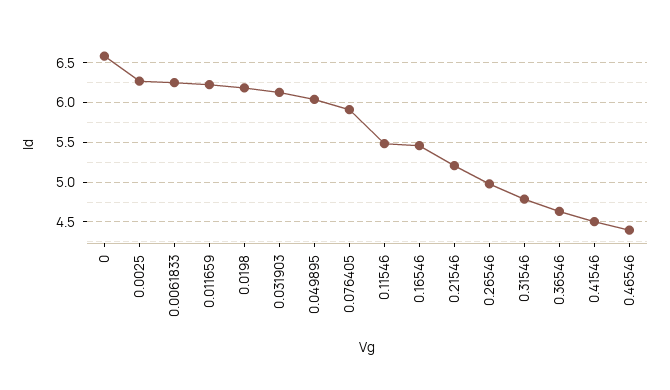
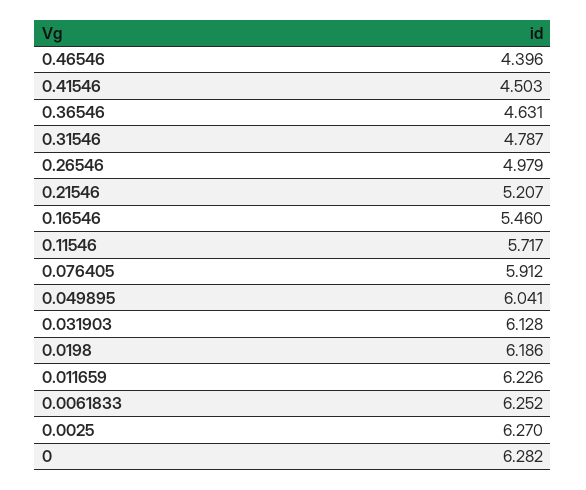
0: 6.6 -> 6.282
0.11546: 5.5 -> 5.717

